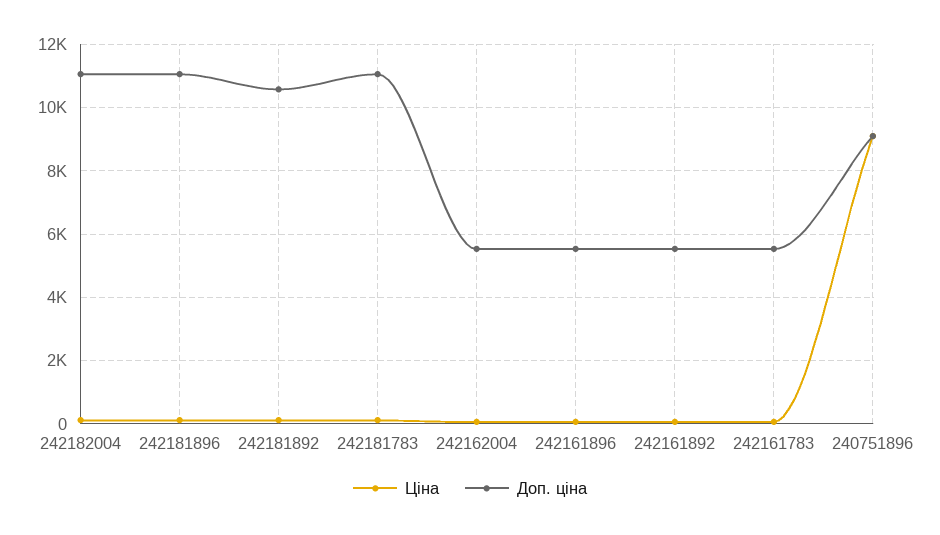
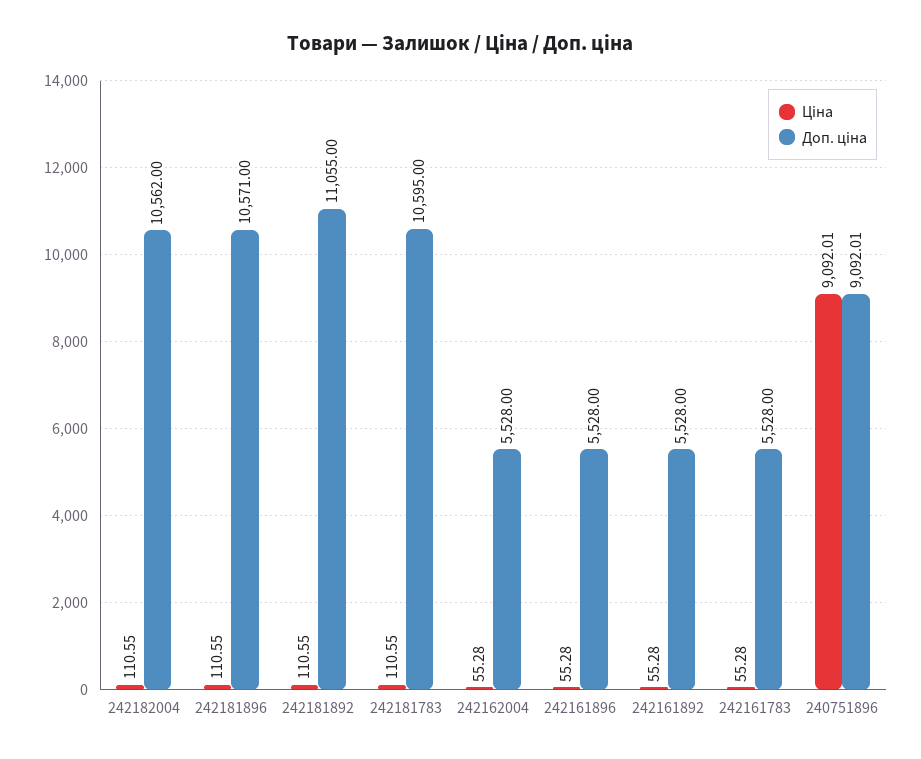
Доп. ціна, 242182004: 11000 -> 10562
Доп. ціна, 242181896: 11000 -> 10571
Доп. ціна, 242181892: 10600 -> 11055
Доп. ціна, 242181783: 11000 -> 10595

